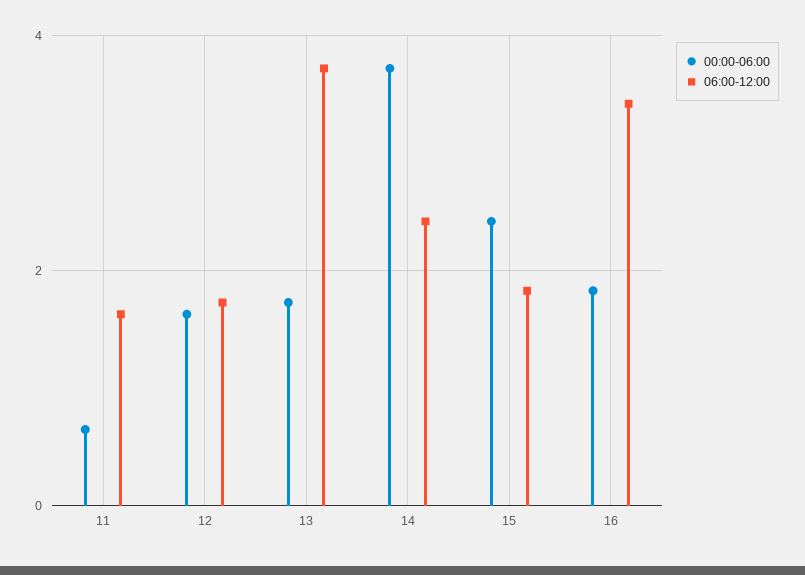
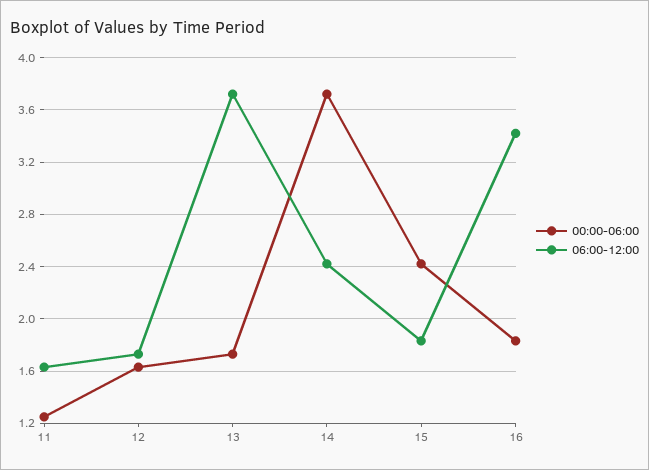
00:00-06:00, 11: 0.6 -> 1.25

